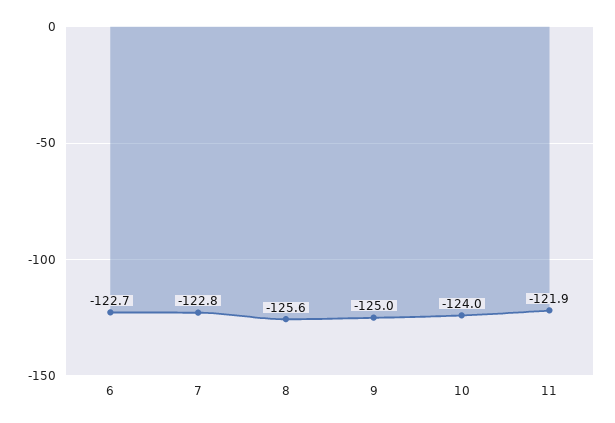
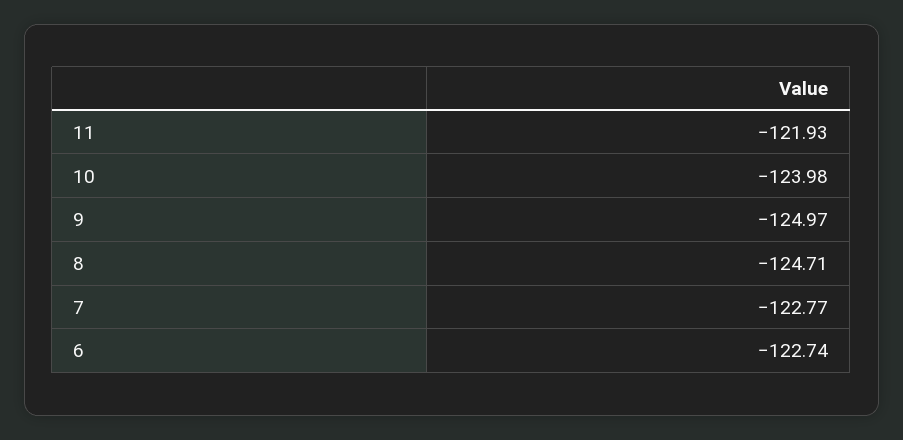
8: -125.6 -> -124.71

